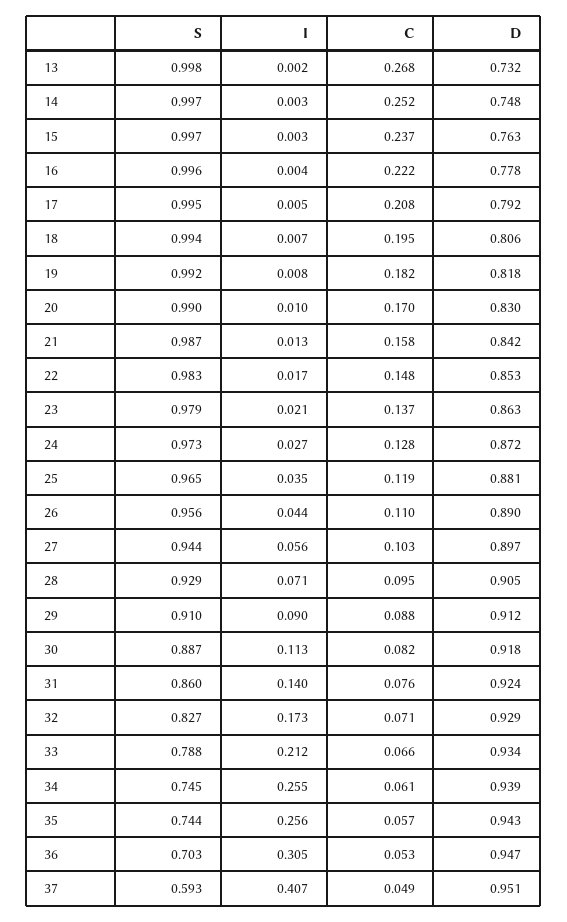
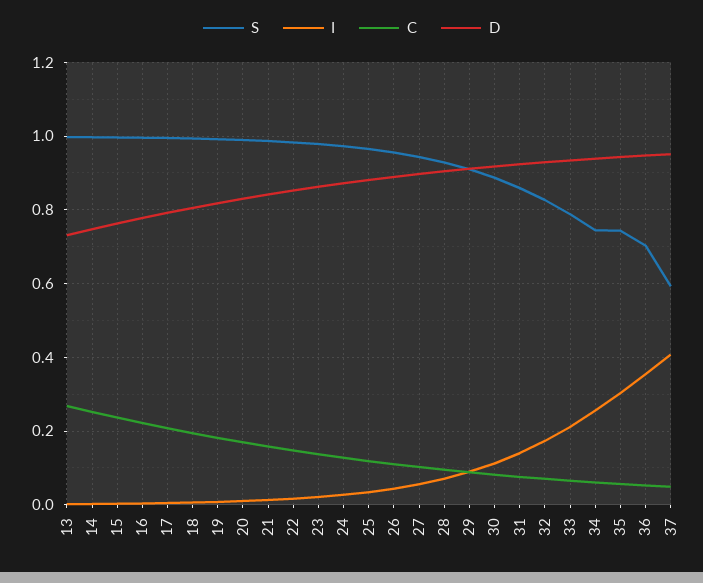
I, 35: 0.256 -> 0.3
I, 36: 0.305 -> 0.36

